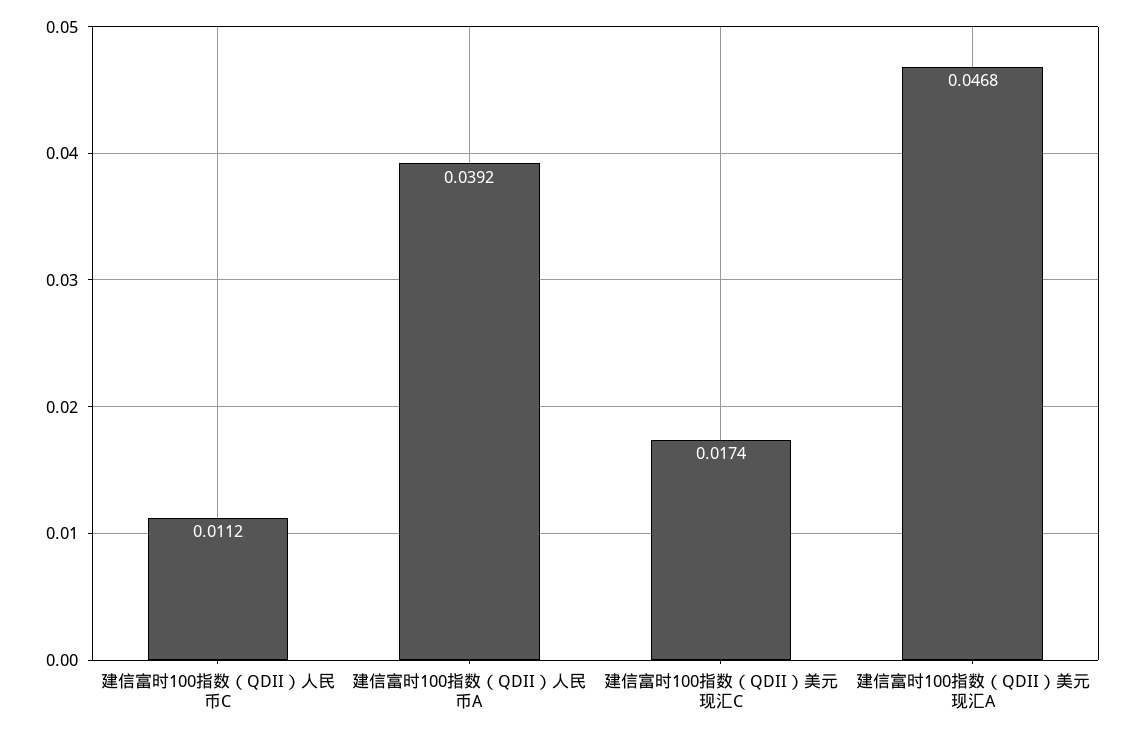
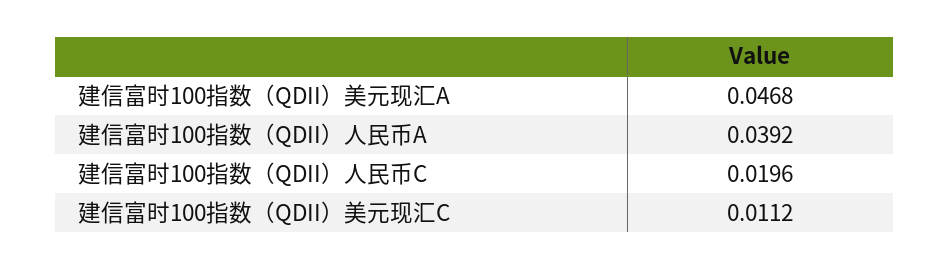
建信富时100指数（QDII）人民币C: 0.0112 -> 0.0196
建信富时100指数（QDII）美元现汇C: 0.0174 -> 0.0112

